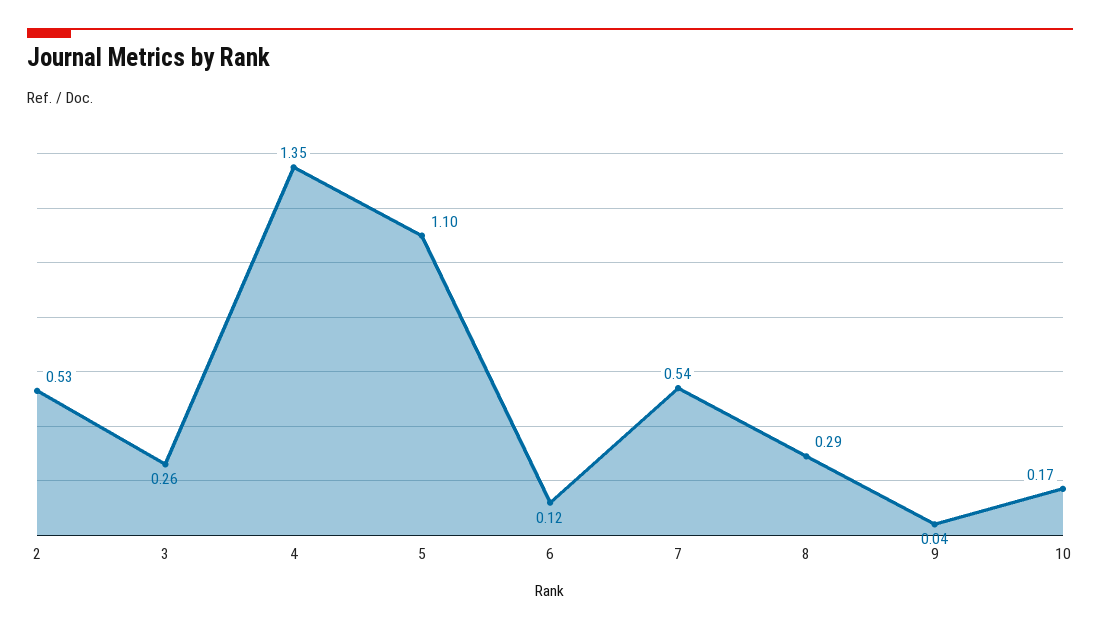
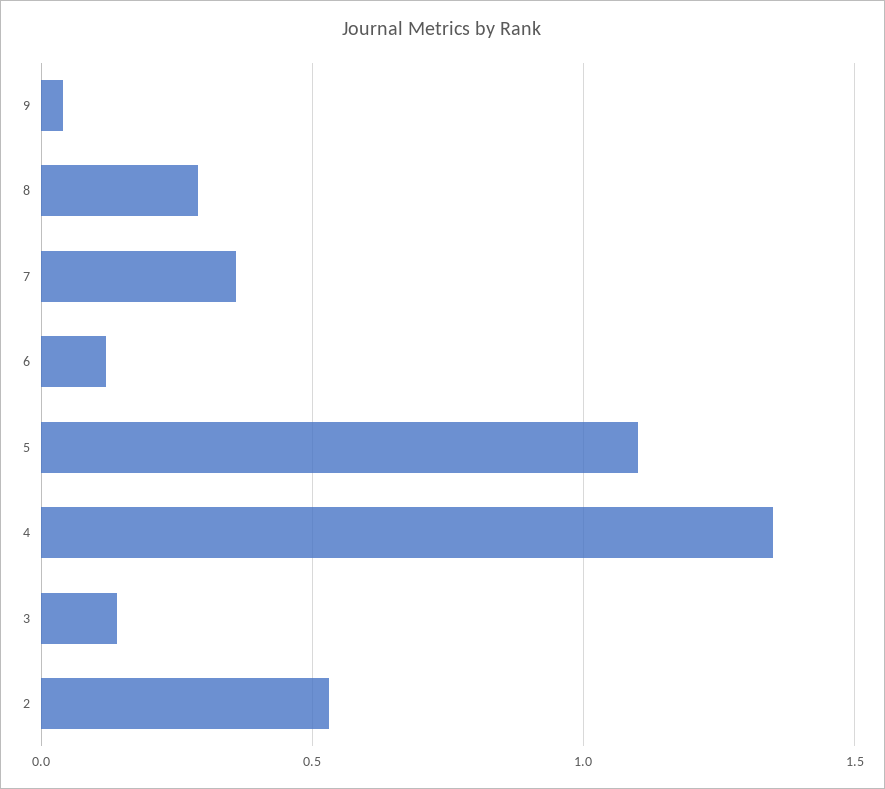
3: 0.26 -> 0.15
7: 0.54 -> 0.35
10: 0.17 -> none

